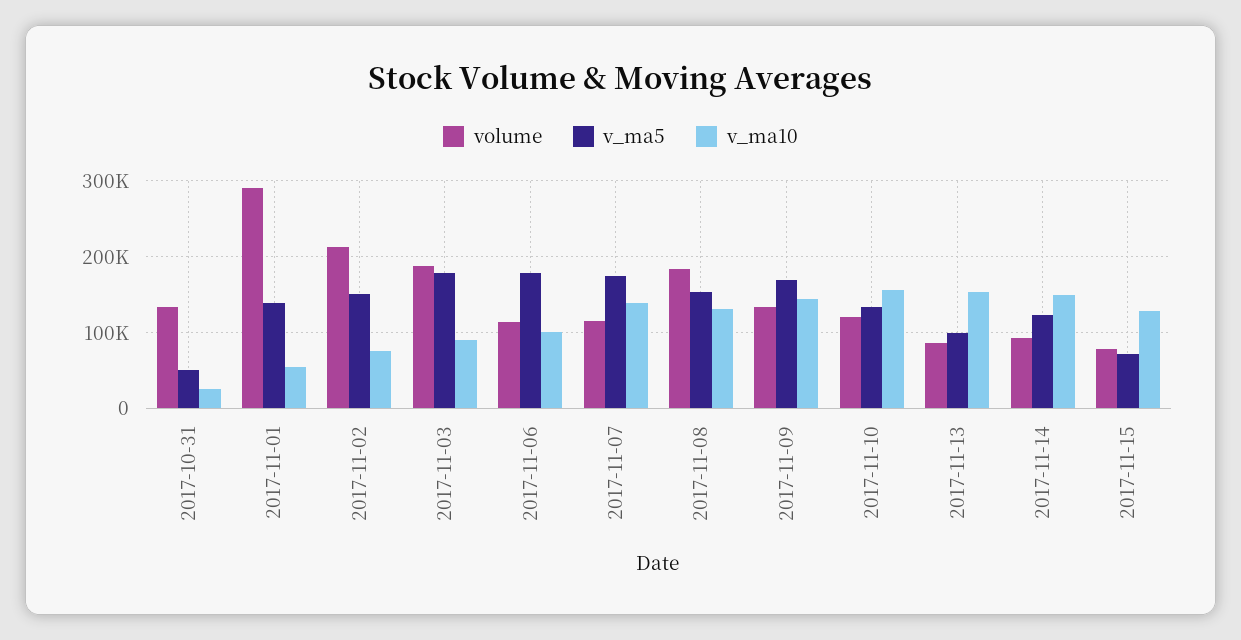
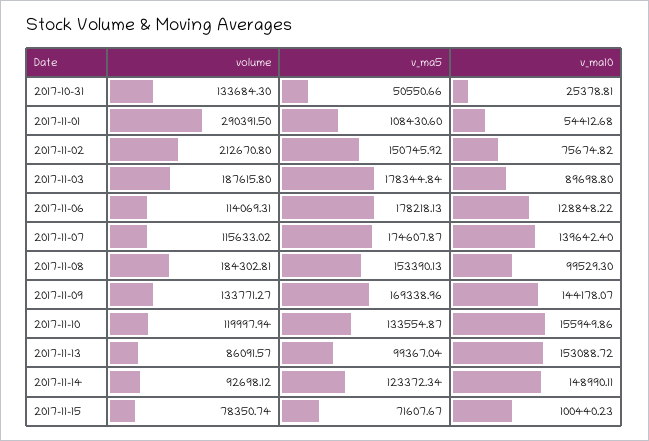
v_ma5, 2017-11-01: 140000 -> 108430.6
v_ma10, 2017-11-06: 100000 -> 128848.22
v_ma10, 2017-11-08: 130000 -> 99529.3
v_ma10, 2017-11-15: 130000 -> 100440.23

